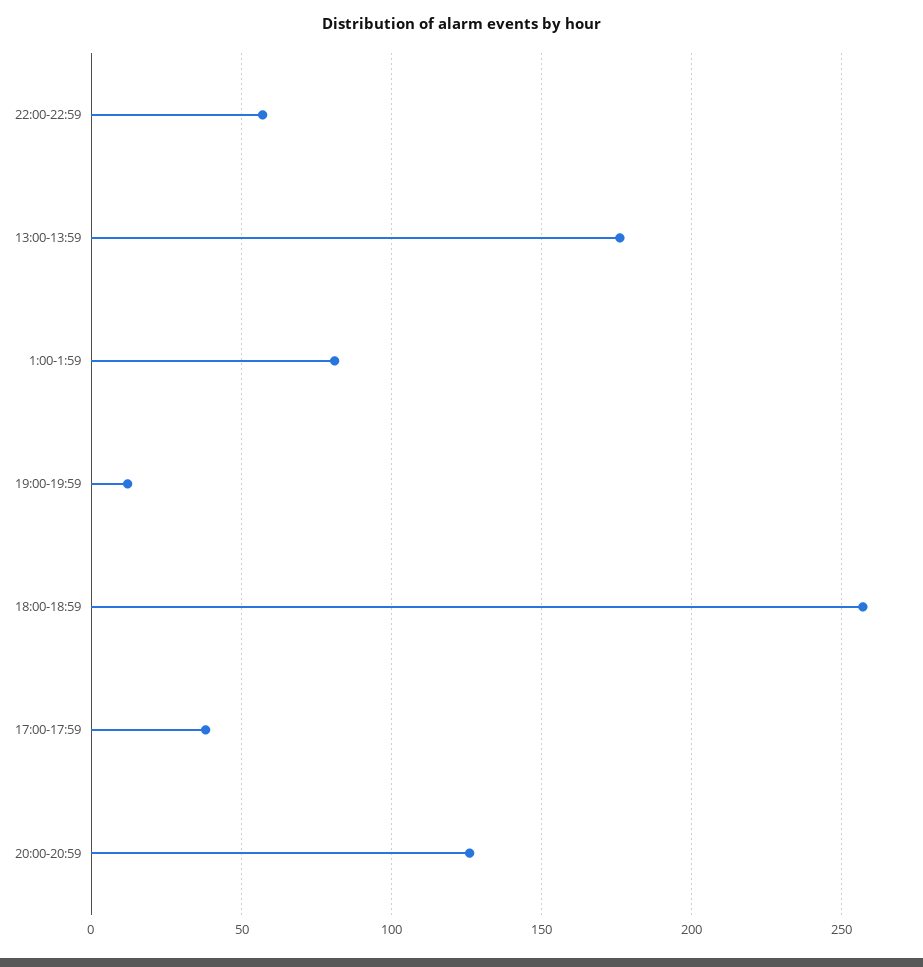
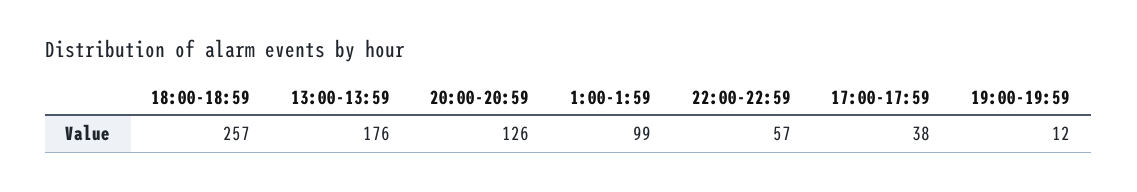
1:00-1:59: 80 -> 99

